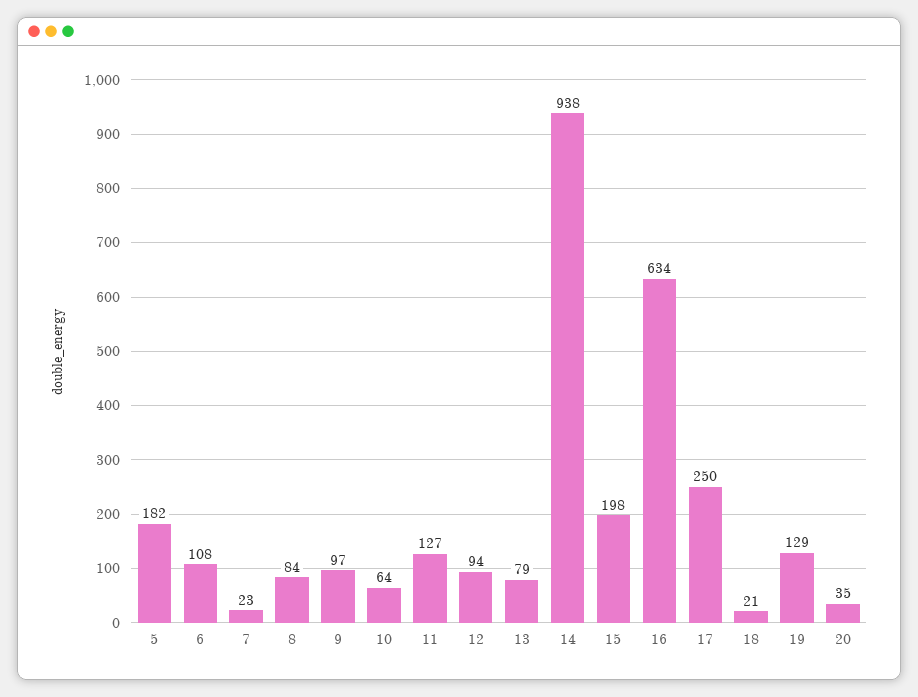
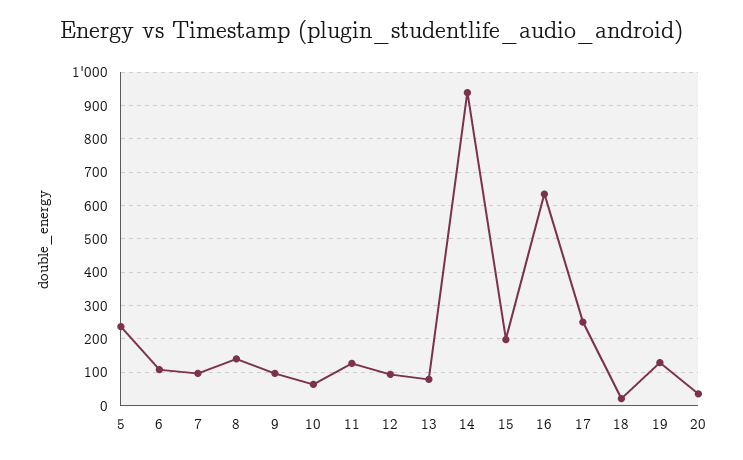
5: 182 -> 240
7: 23 -> 100
8: 84 -> 140

